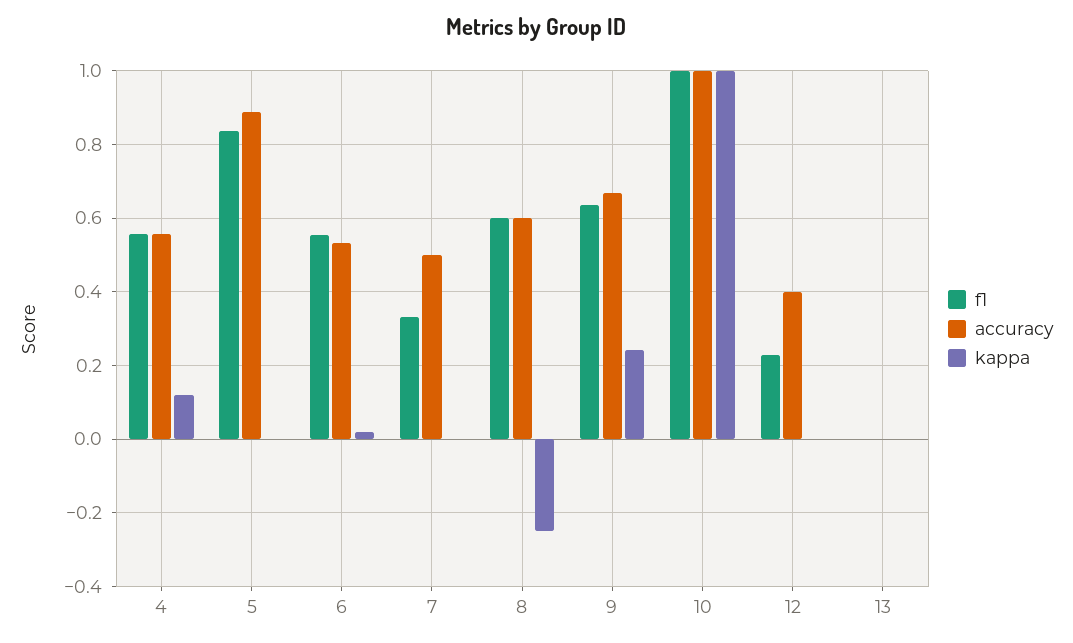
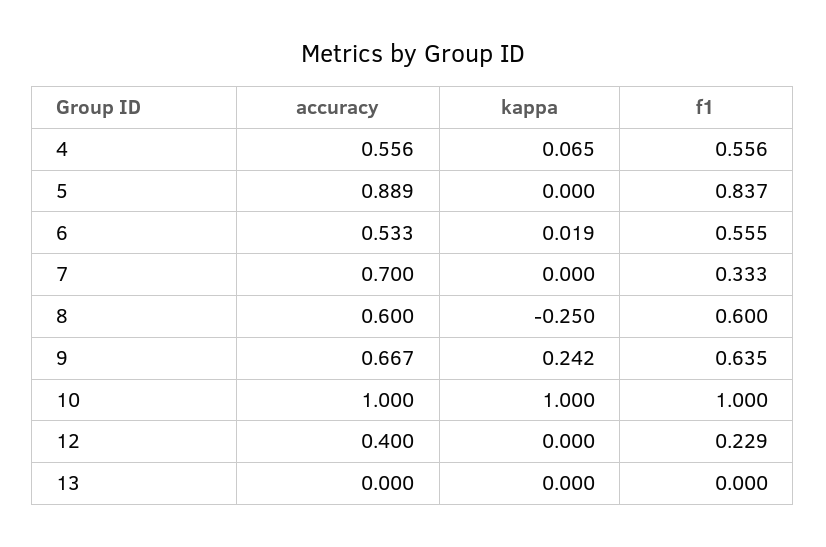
kappa, 4: 0.12 -> 0.065
accuracy, 7: 0.5 -> 0.7

